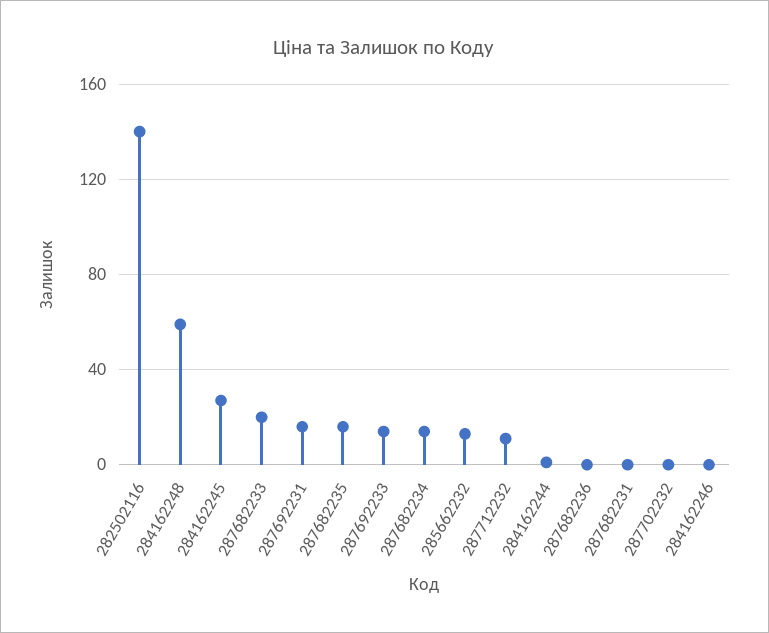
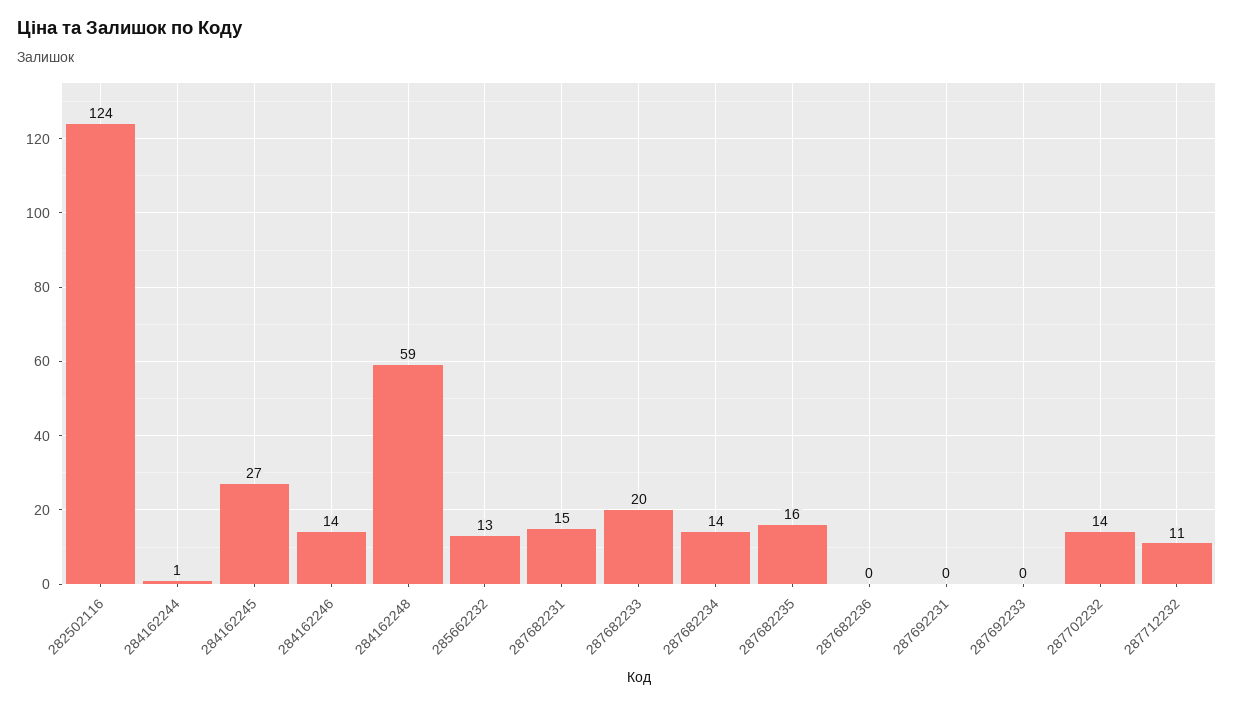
282502116: 140 -> 124
287692231: 15 -> 0
287692233: 15 -> 0
287682231: 0 -> 15
287702232: 0 -> 14
284162246: 0 -> 14

